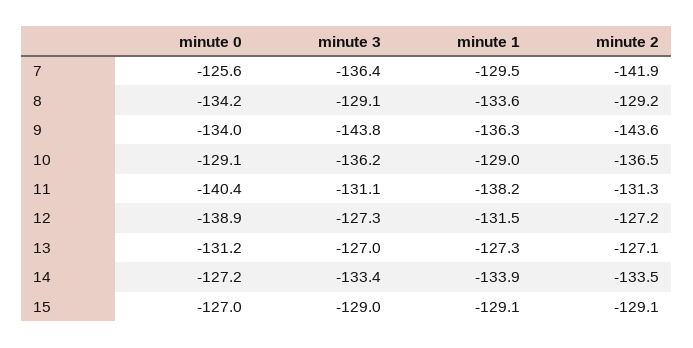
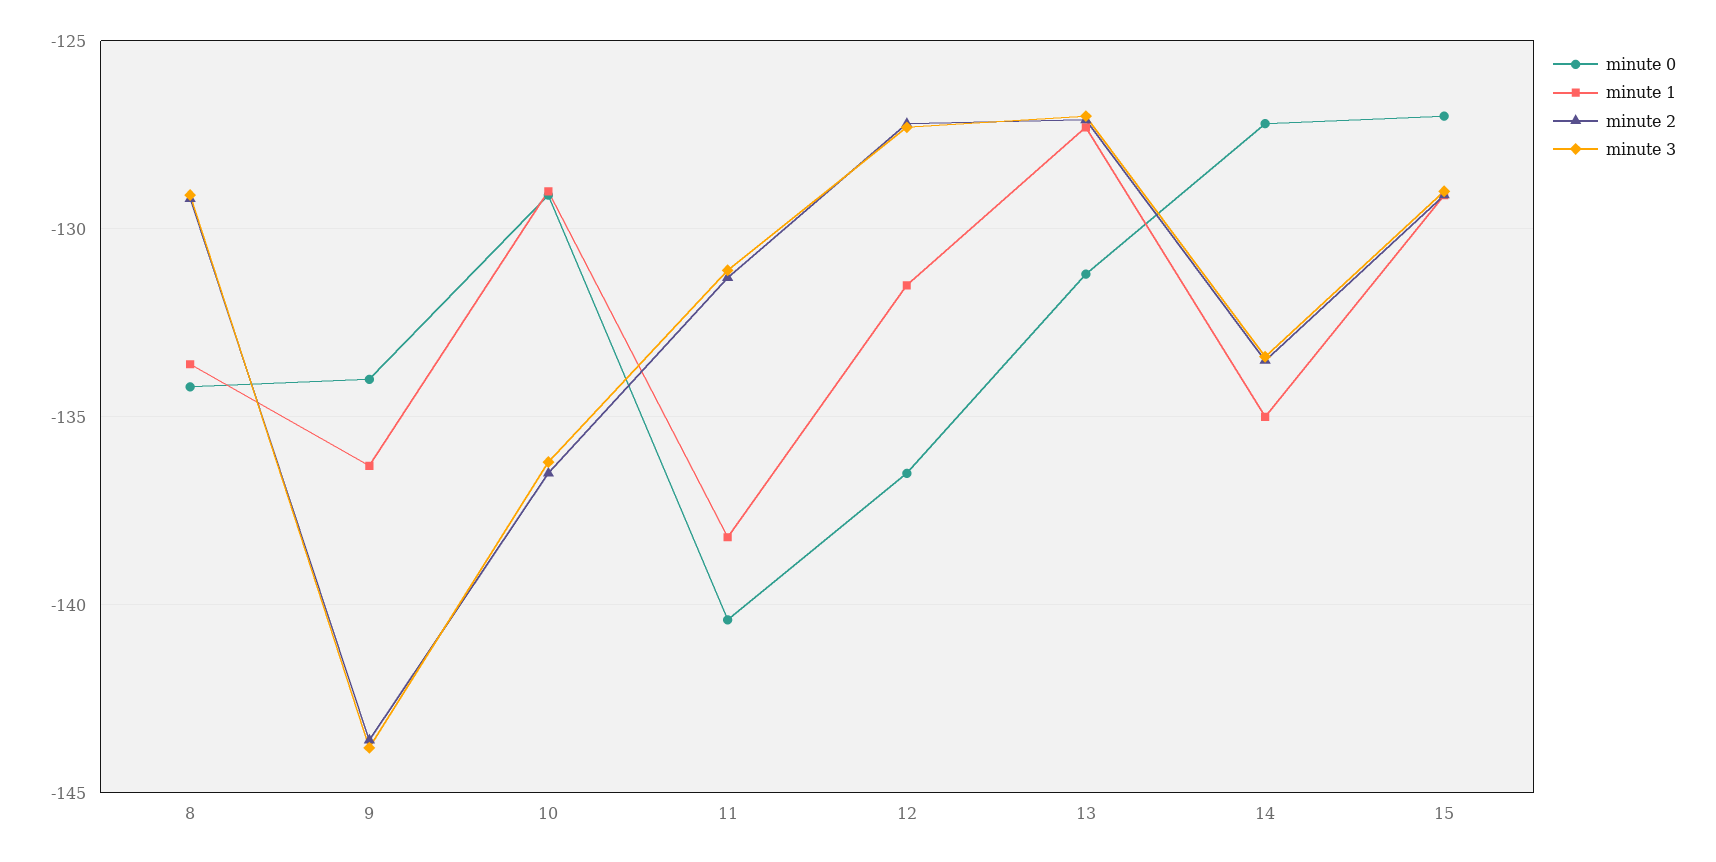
minute 0, 7: -125.6 -> none
minute 3, 7: -136.4 -> none
minute 1, 7: -129.5 -> none
minute 2, 7: -141.9 -> none
minute 0, 12: -138.9 -> -136.5
minute 1, 14: -133.9 -> -135

